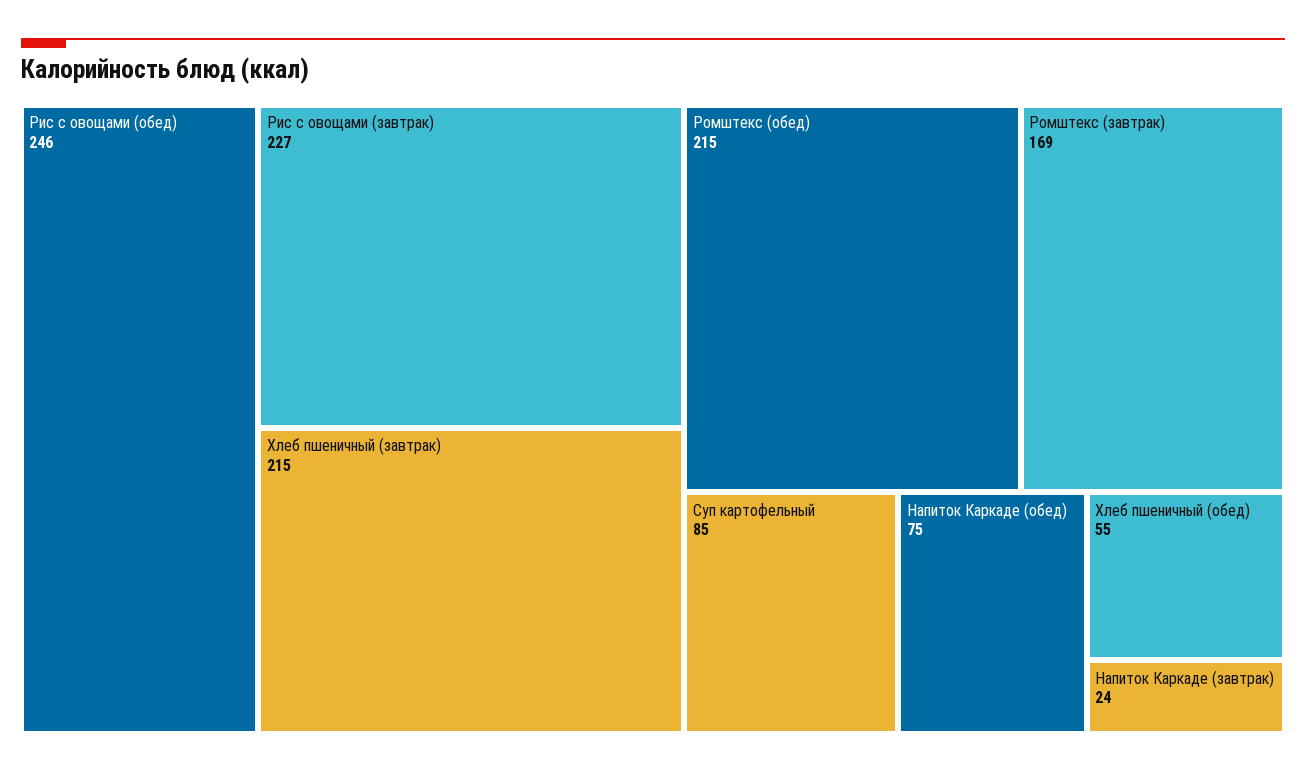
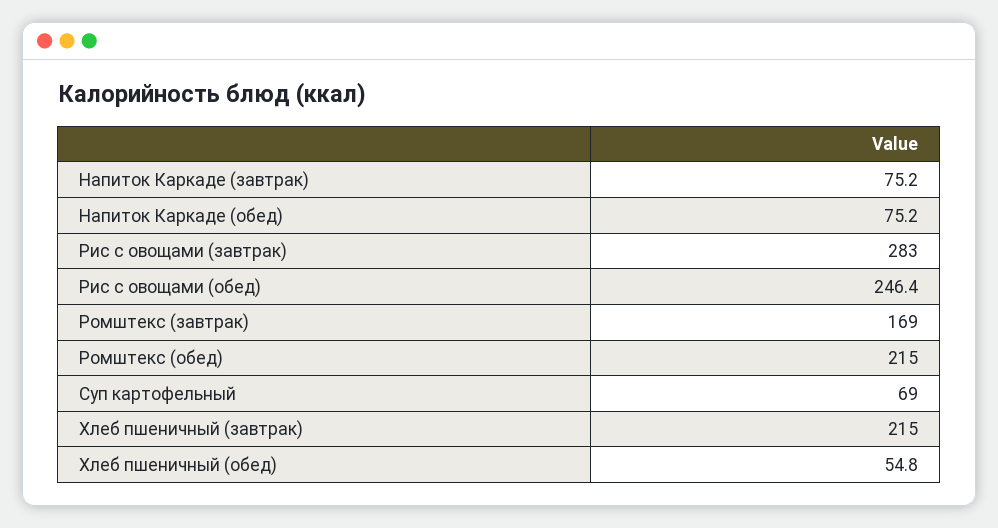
Рис с овощами (завтрак): 227 -> 283
Суп картофельный: 85 -> 69
Напиток Каркаде (завтрак): 24 -> 75.2

